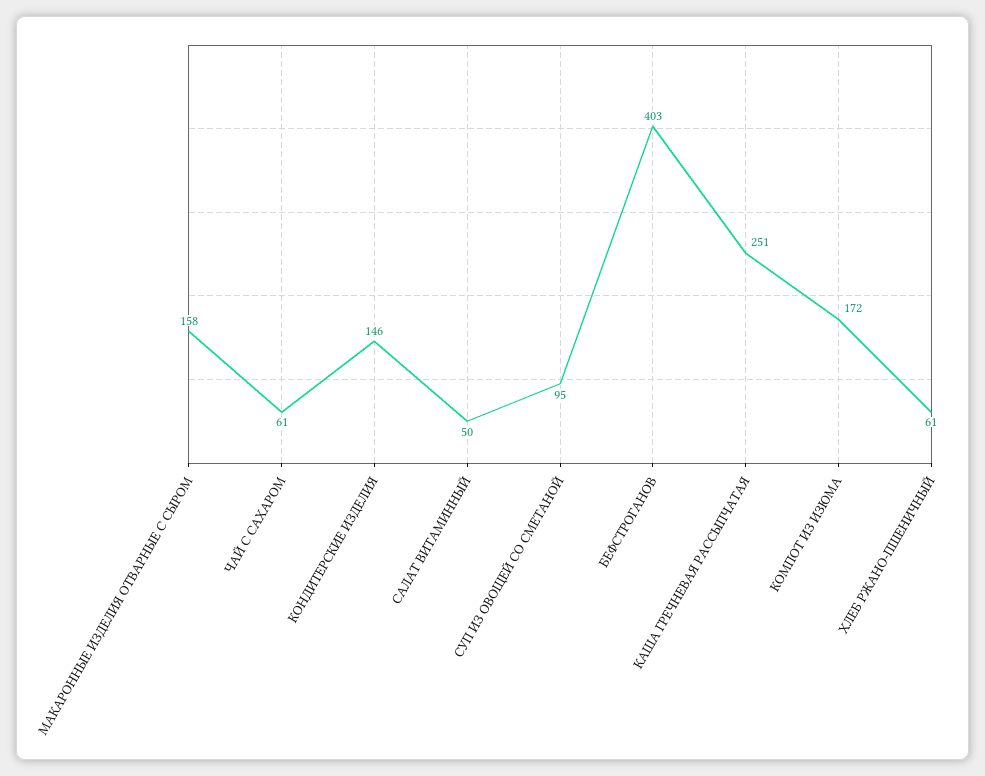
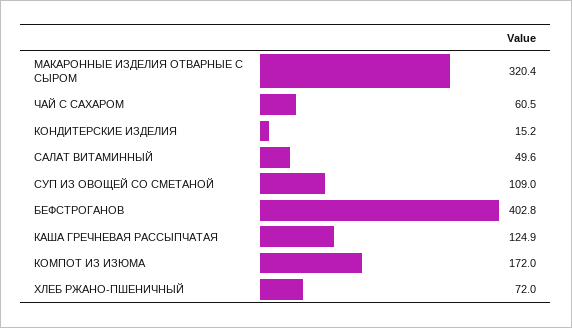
МАКАРОННЫЕ ИЗДЕЛИЯ ОТВАРНЫЕ С СЫРОМ: 158 -> 320.4
КОНДИТЕРСКИЕ ИЗДЕЛИЯ: 146 -> 15.2
СУП ИЗ ОВОЩЕЙ СО СМЕТАНОЙ: 95 -> 109
КАША ГРЕЧНЕВАЯ РАССЫПЧАТАЯ: 251 -> 124.9
ХЛЕБ РЖАНО-ПШЕНИЧНЫЙ: 61 -> 72

